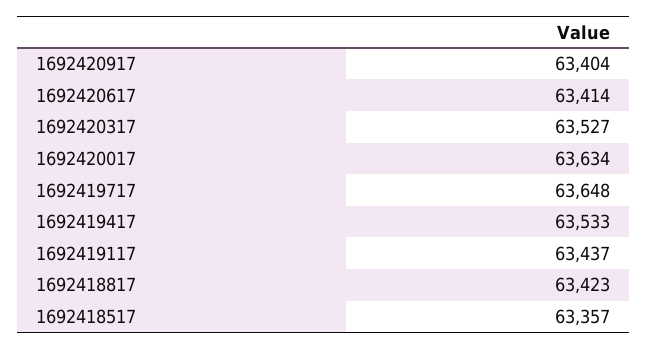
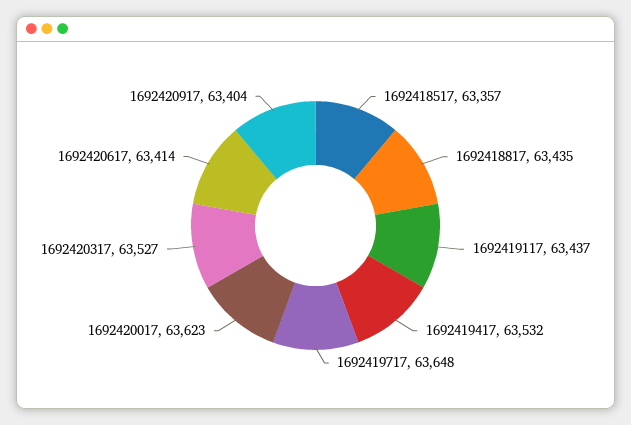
1692420017: 63634 -> 63623
1692419417: 63533 -> 63532
1692418817: 63423 -> 63435

